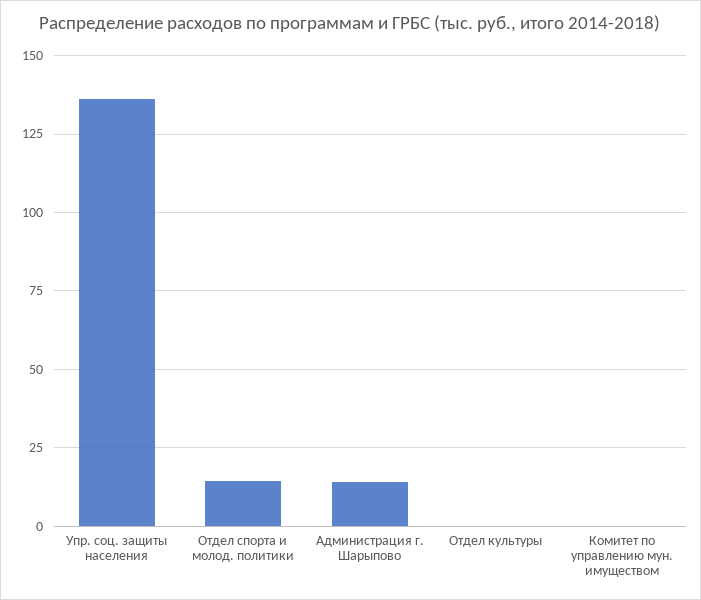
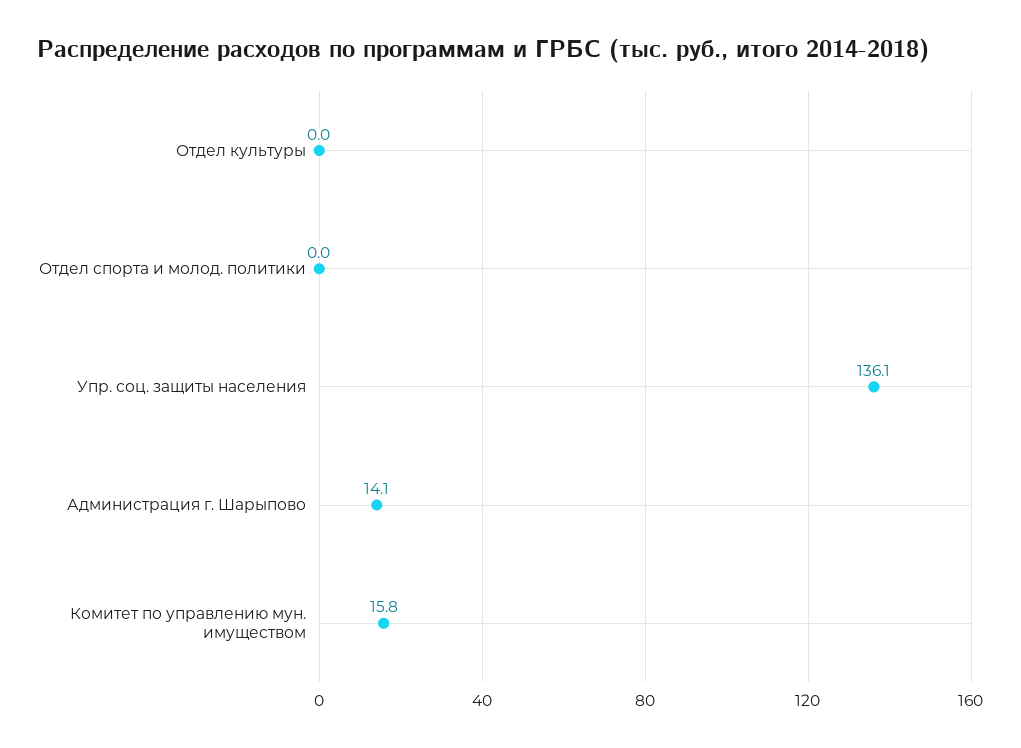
Отдел спорта и молод. политики: 15 -> 0
Комитет по управлению мун. имуществом: 0 -> 15.8

